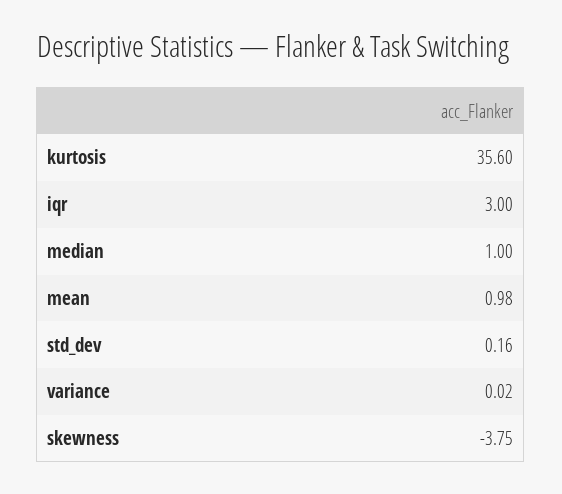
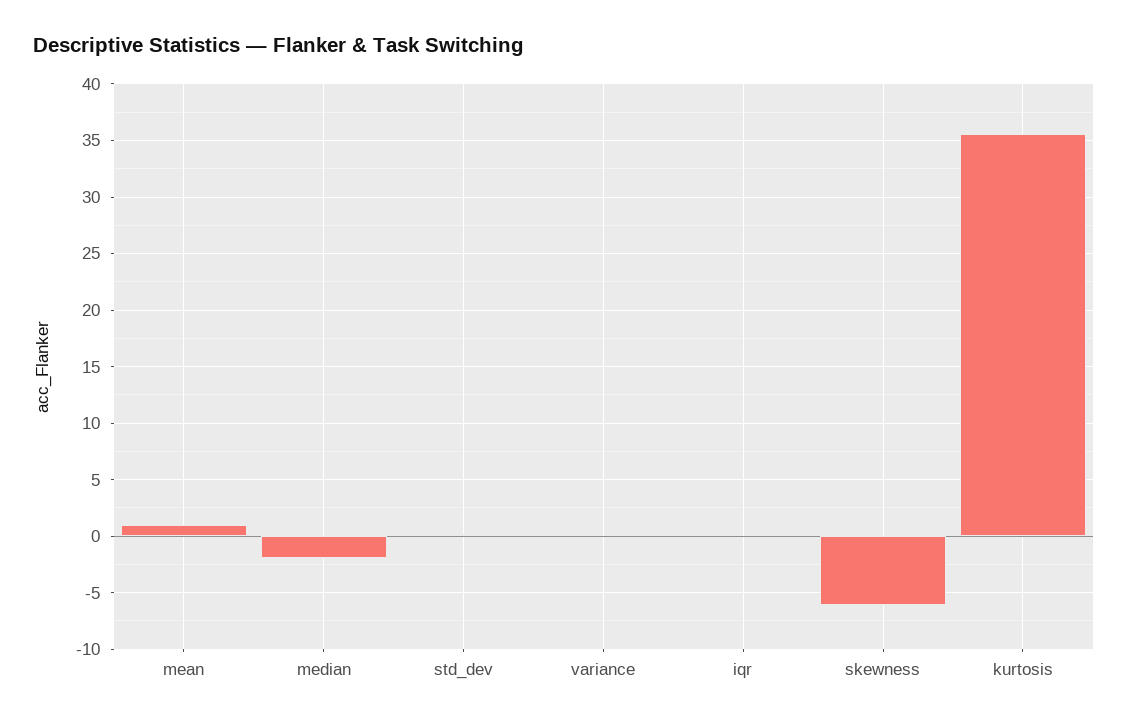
iqr: 3 -> 0
median: 1 -> -2
skewness: -3.75 -> -6

